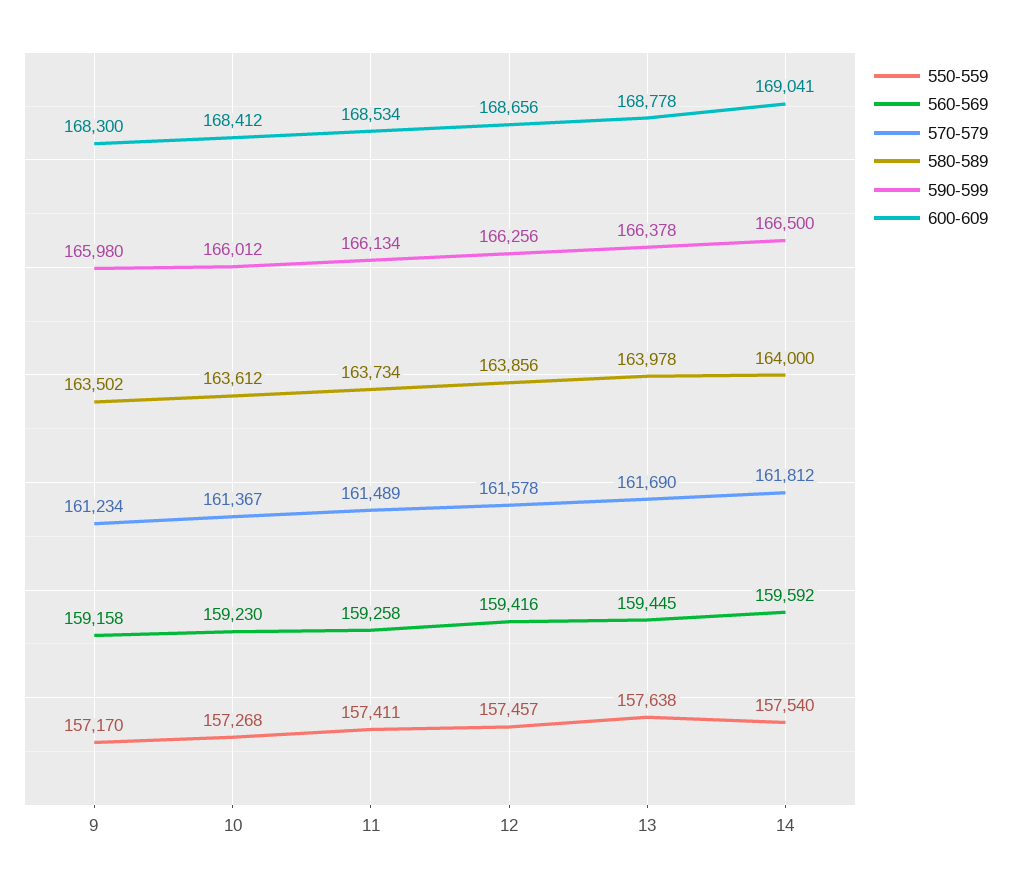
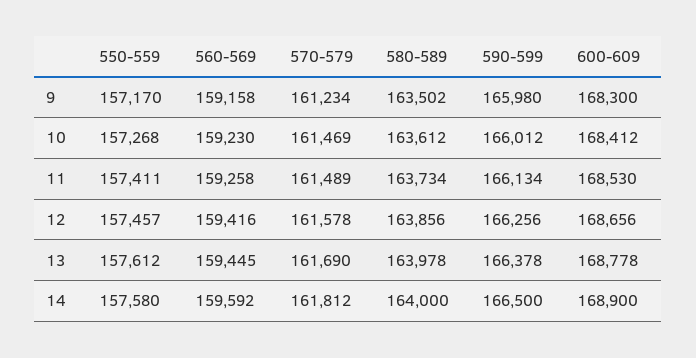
570-579, 10: 161367 -> 161469
600-609, 11: 168534 -> 168530
550-559, 13: 157638 -> 157612
550-559, 14: 157540 -> 157580
600-609, 14: 169041 -> 168900

